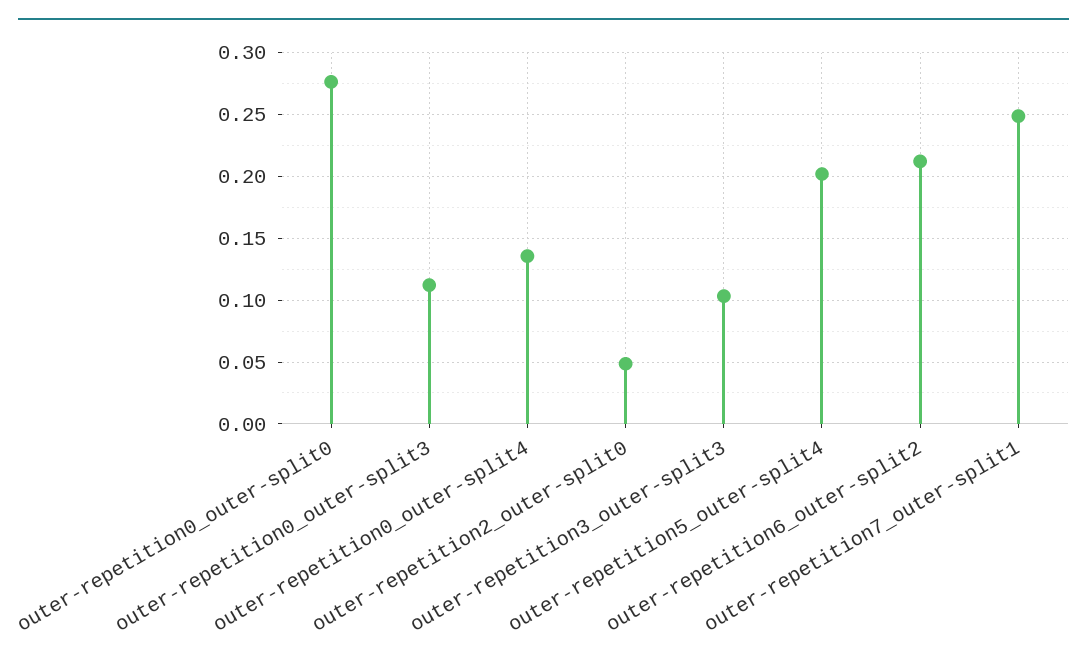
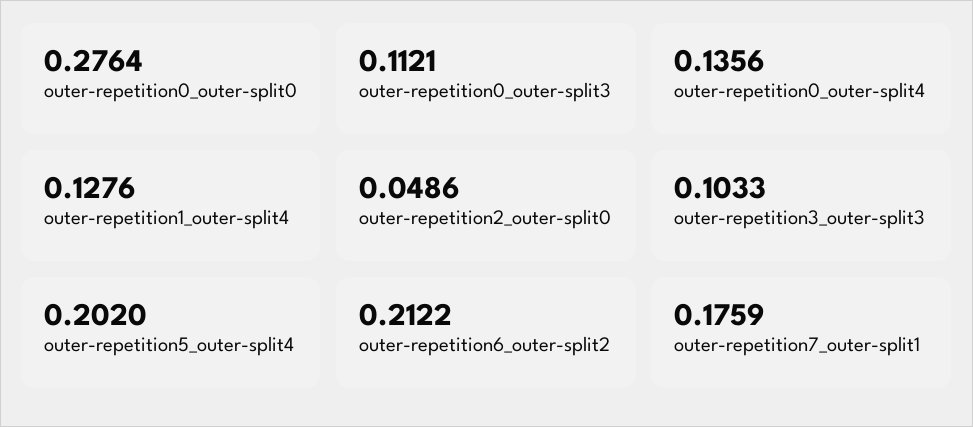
outer-repetition7_outer-split1: 0.25 -> 0.1759
outer-repetition1_outer-split4: none -> 0.1276

